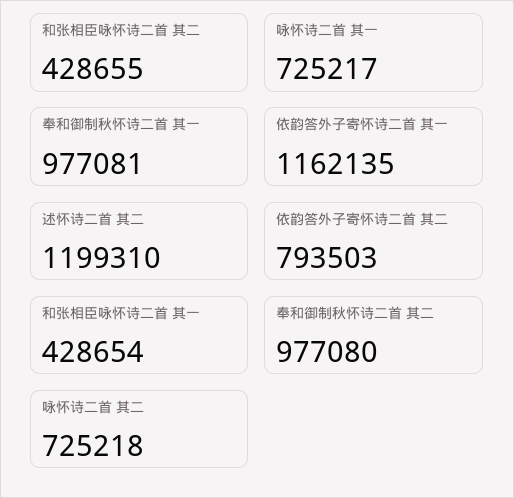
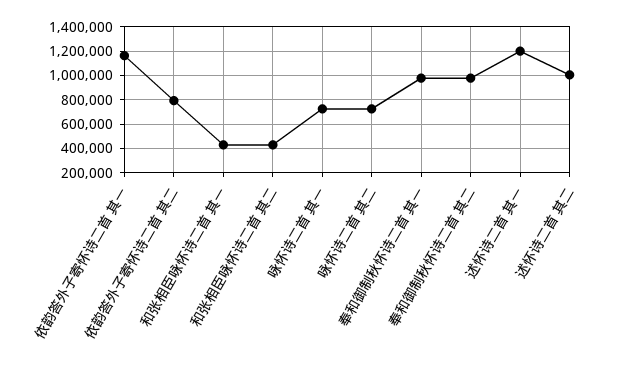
述怀诗二首 其二: 1199310 -> 1000000
述怀诗二首 其一: none -> 1200000

